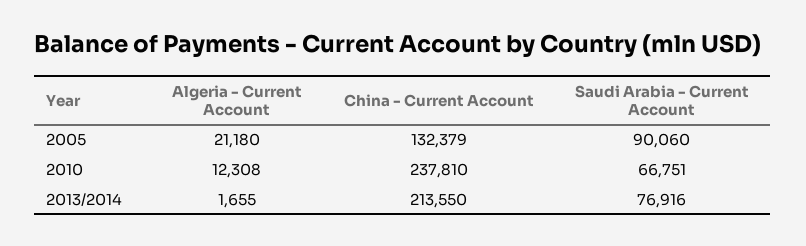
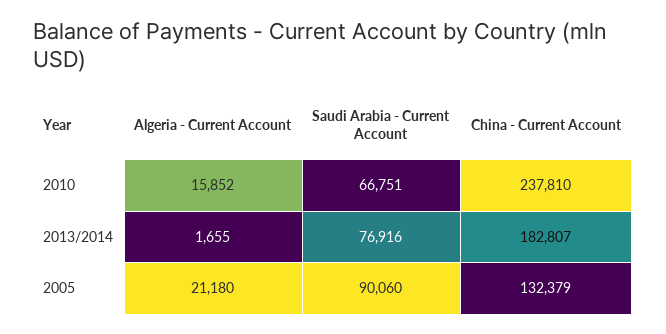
Algeria - Current Account, 2010: 12308 -> 15852
China - Current Account, 2013/2014: 213550 -> 182807

